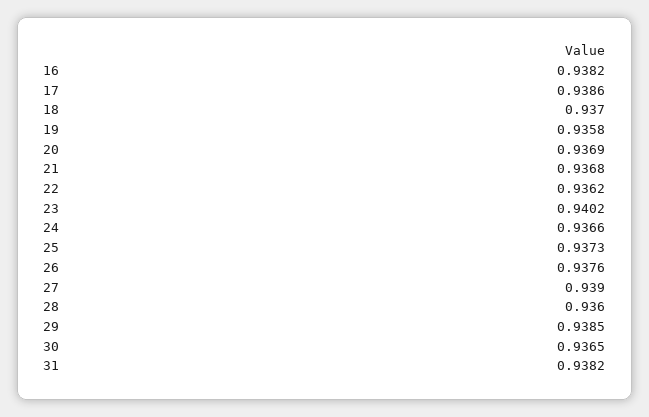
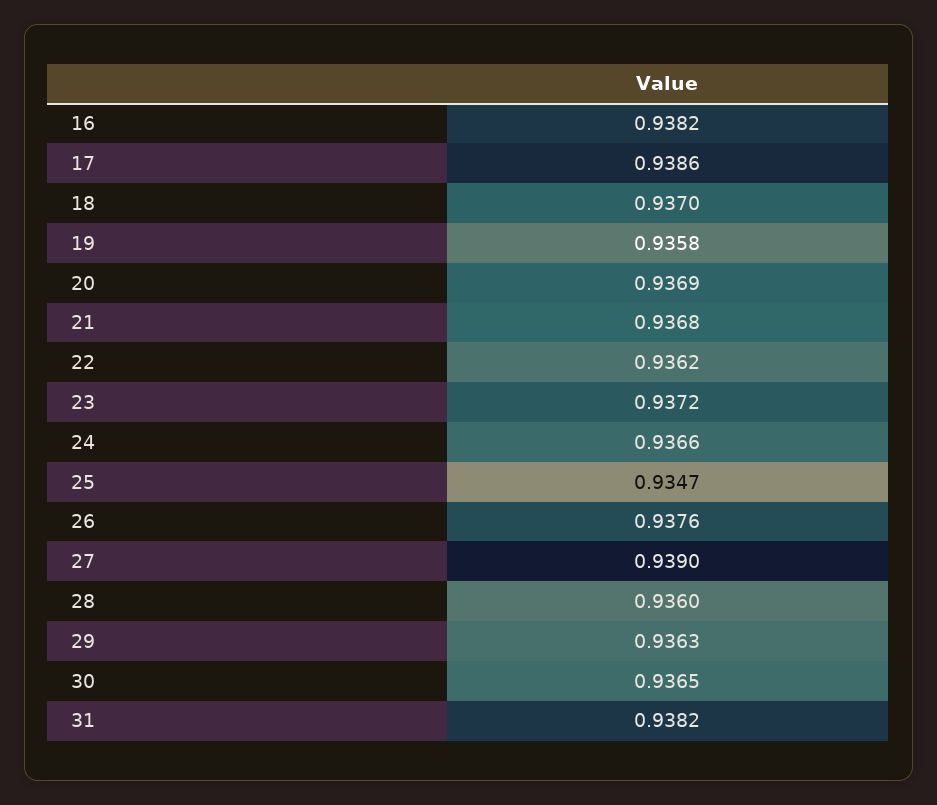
23: 0.9402 -> 0.9372
25: 0.9373 -> 0.9347
29: 0.9385 -> 0.9363

